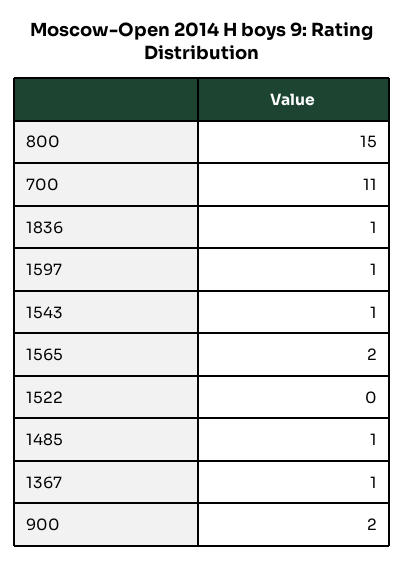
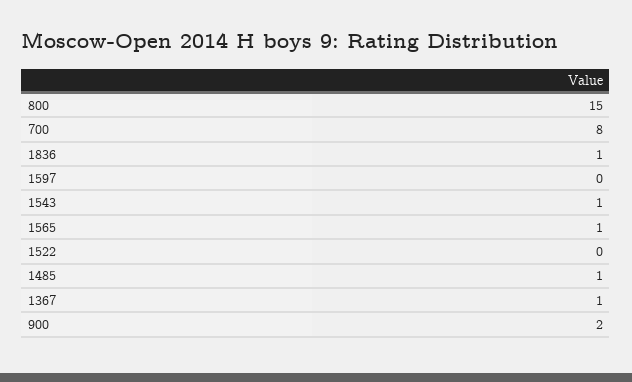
700: 11 -> 8
1597: 1 -> 0
1565: 2 -> 1

